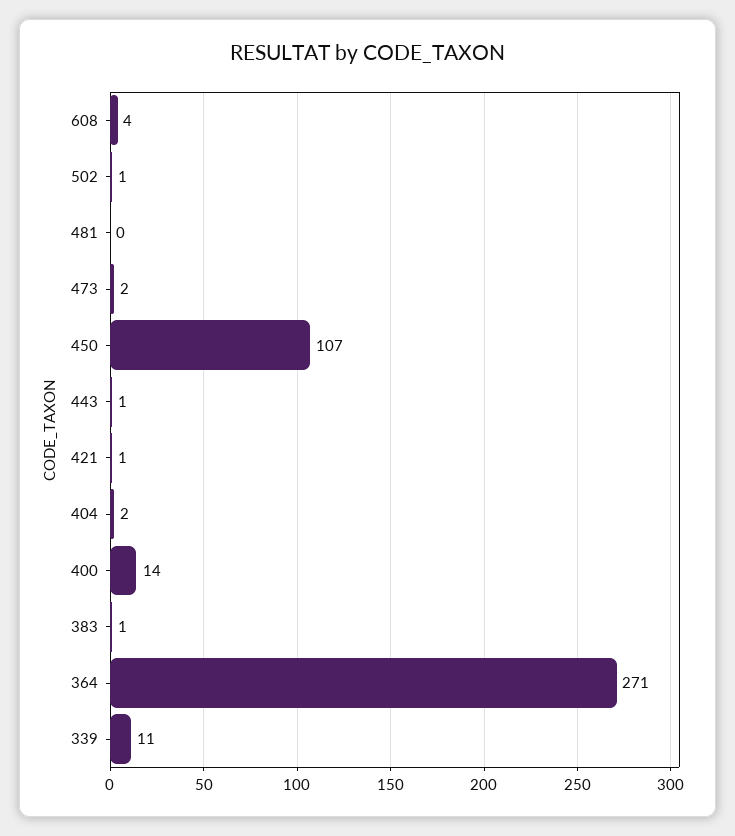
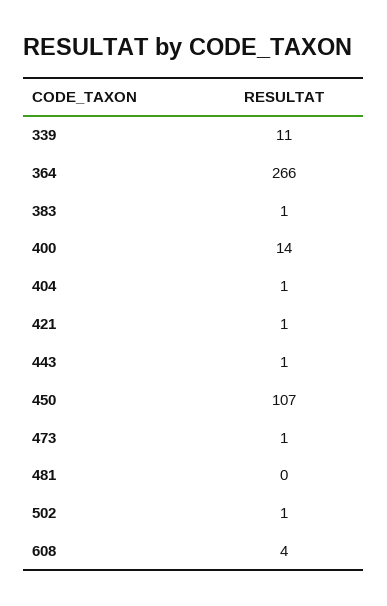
473: 2 -> 1
404: 2 -> 1
364: 271 -> 266

